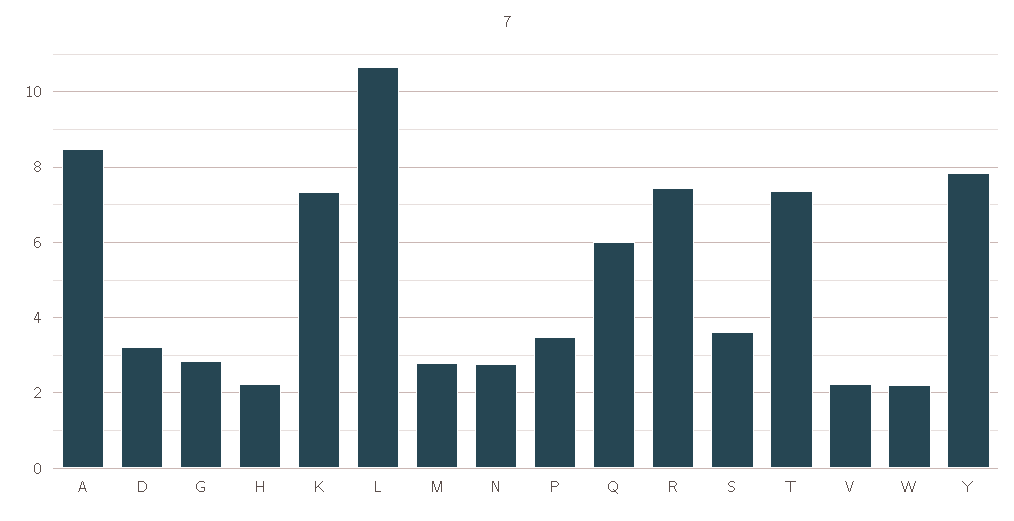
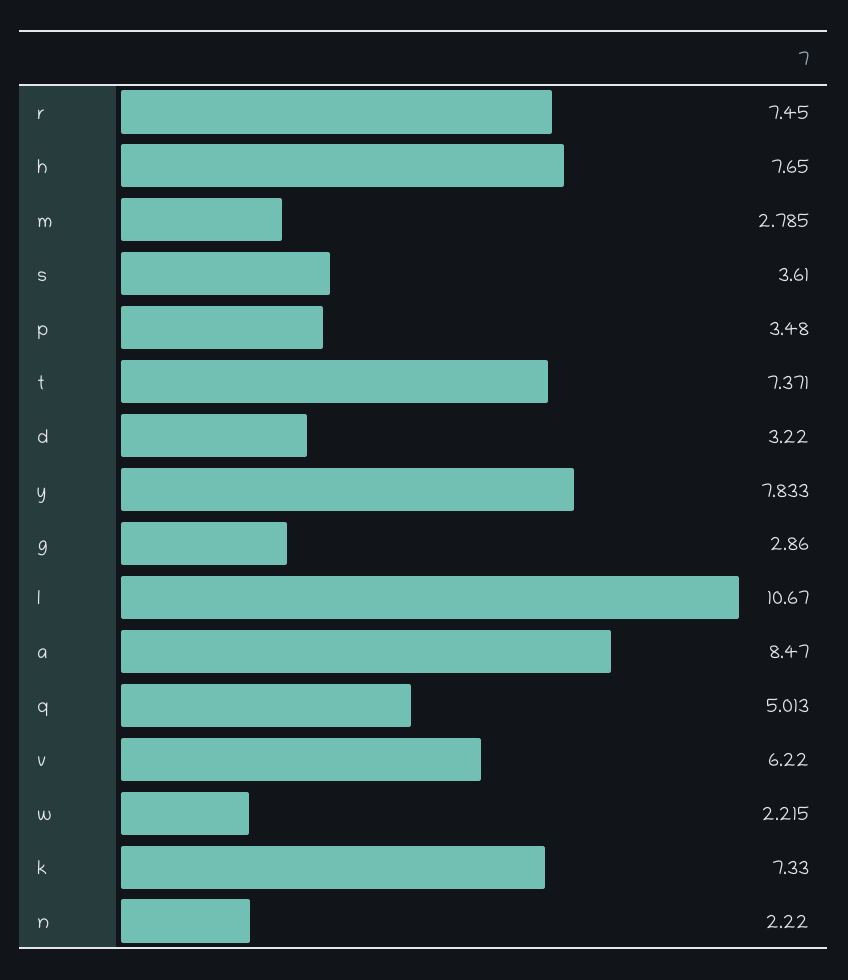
H: 2.2 -> 7.65
N: 2.8 -> 2.22
Q: 6 -> 5.013
V: 2.2 -> 6.22

